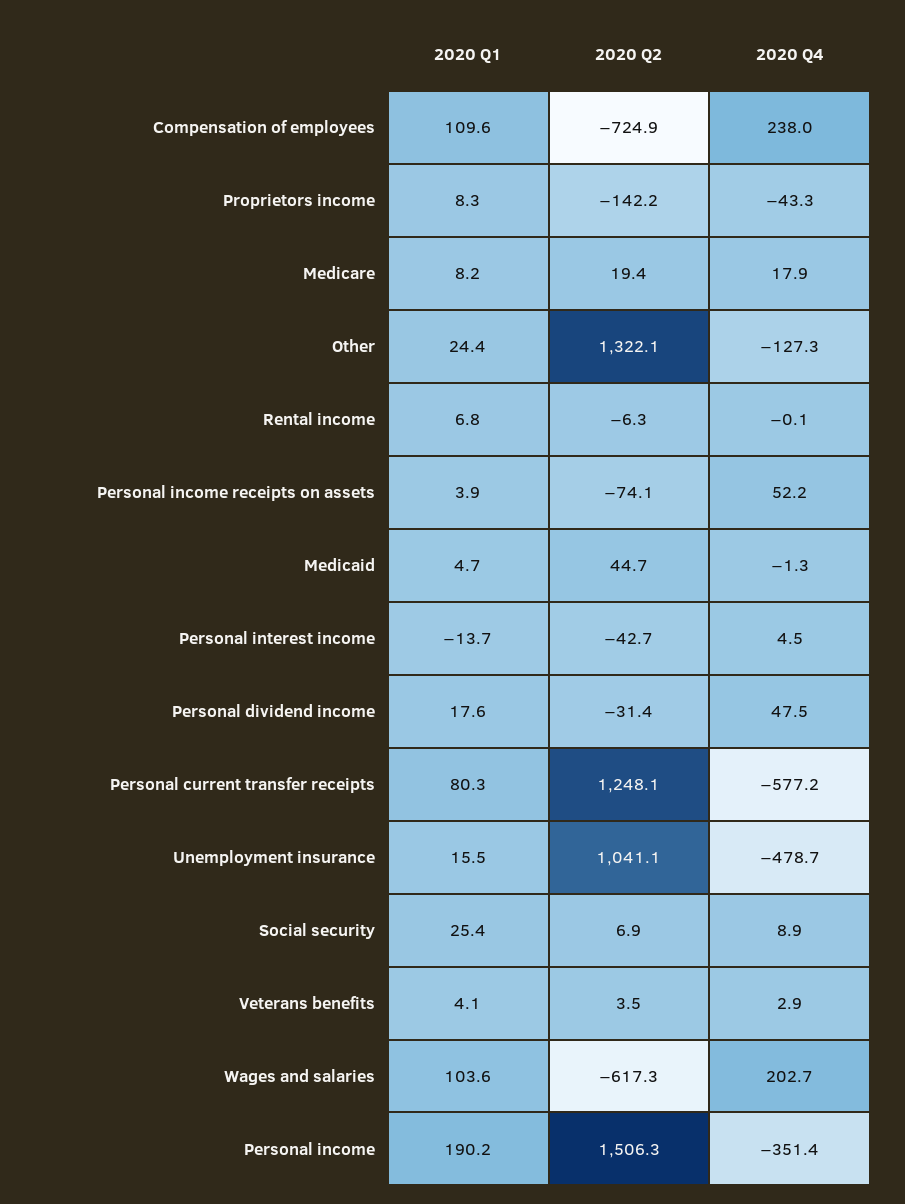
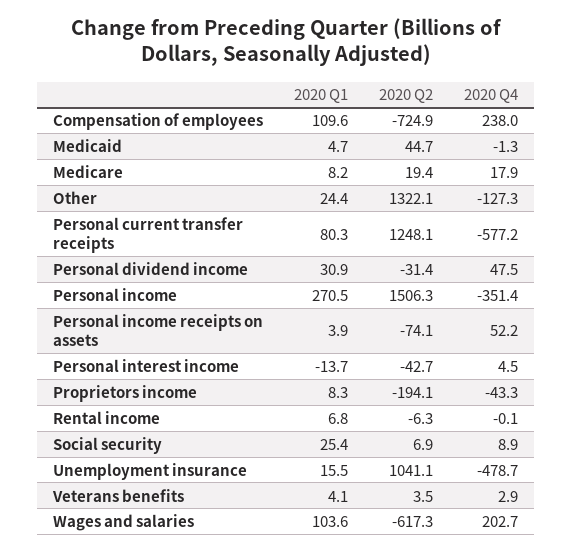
2020 Q2, Proprietors income: -142.2 -> -194.1
2020 Q1, Personal dividend income: 17.6 -> 30.9
2020 Q1, Personal income: 190.2 -> 270.5

